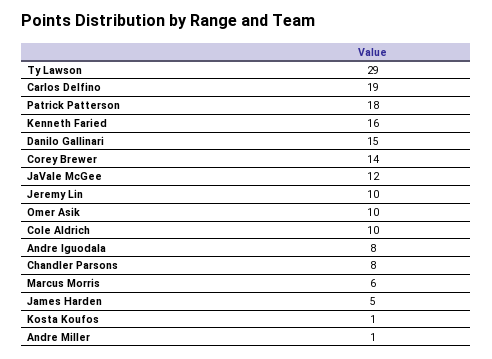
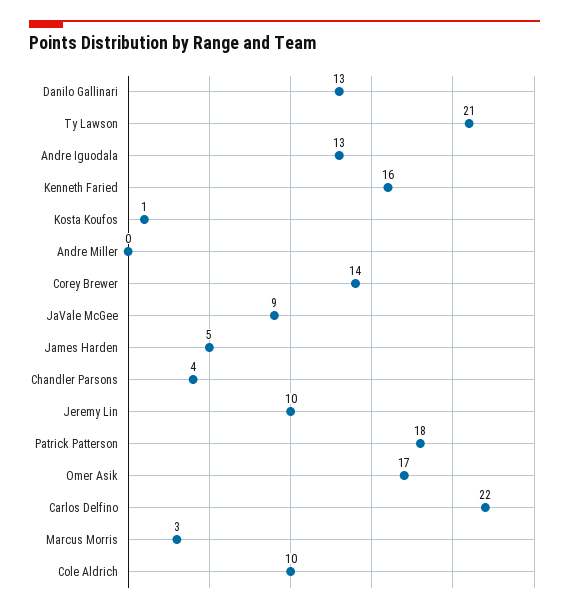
Ty Lawson: 29 -> 21
Carlos Delfino: 19 -> 22
Danilo Gallinari: 15 -> 13
JaVale McGee: 12 -> 9
Omer Asik: 10 -> 17
Andre Iguodala: 8 -> 13
Chandler Parsons: 8 -> 4
Marcus Morris: 6 -> 3
Andre Miller: 1 -> 0

